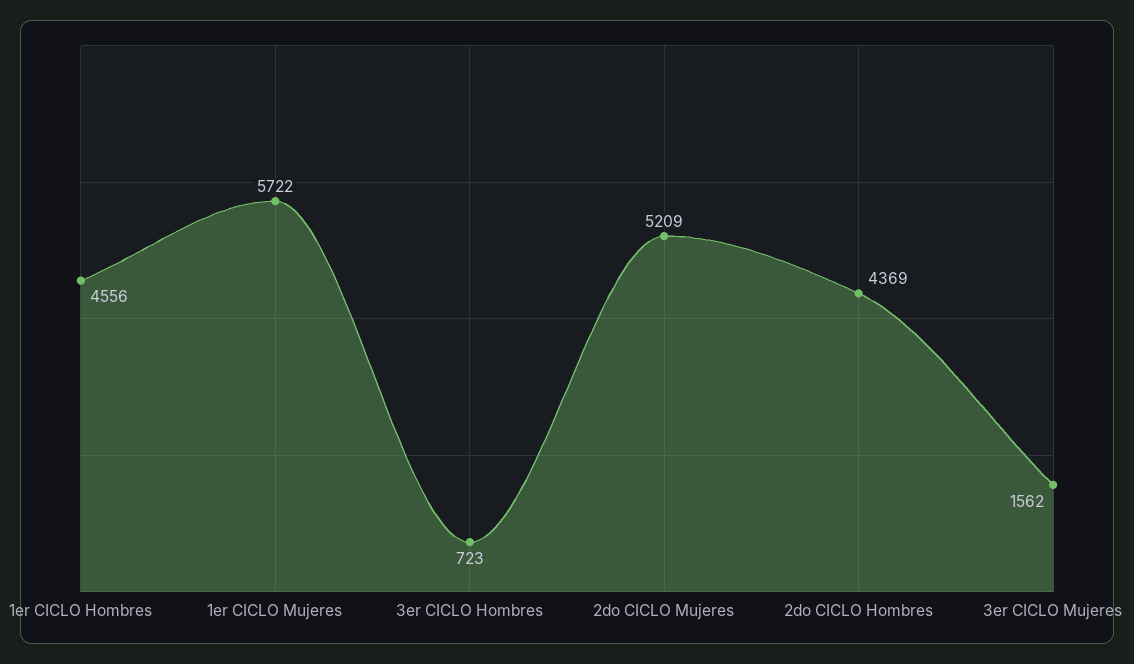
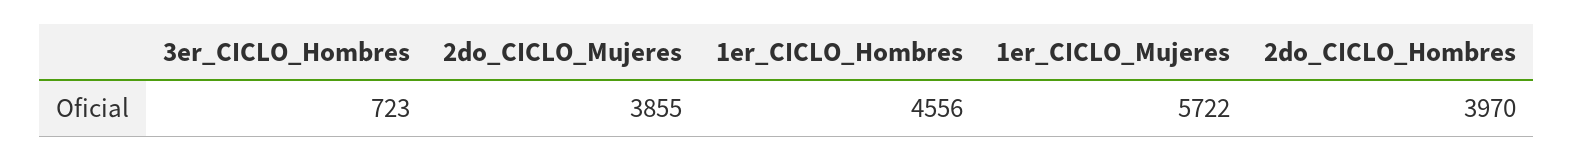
2do CICLO Mujeres: 5209 -> 3855
2do CICLO Hombres: 4369 -> 3970
3er CICLO Mujeres: 1562 -> none

